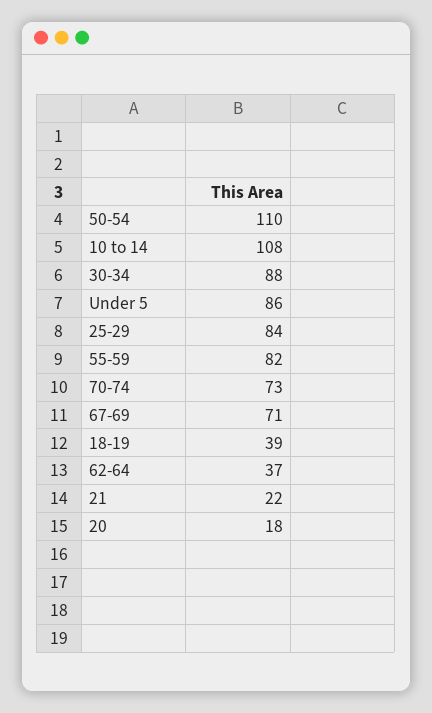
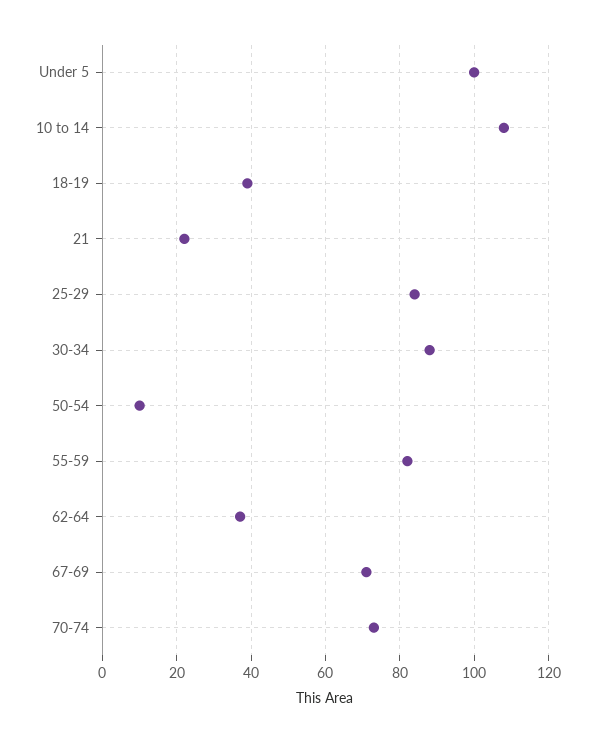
50-54: 110 -> 10
Under 5: 86 -> 100
20: 18 -> none

